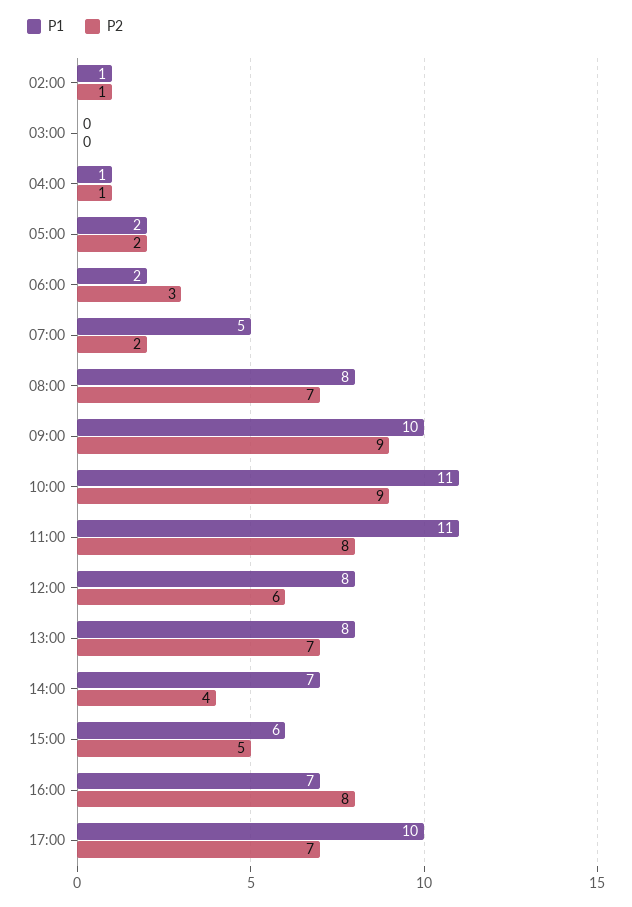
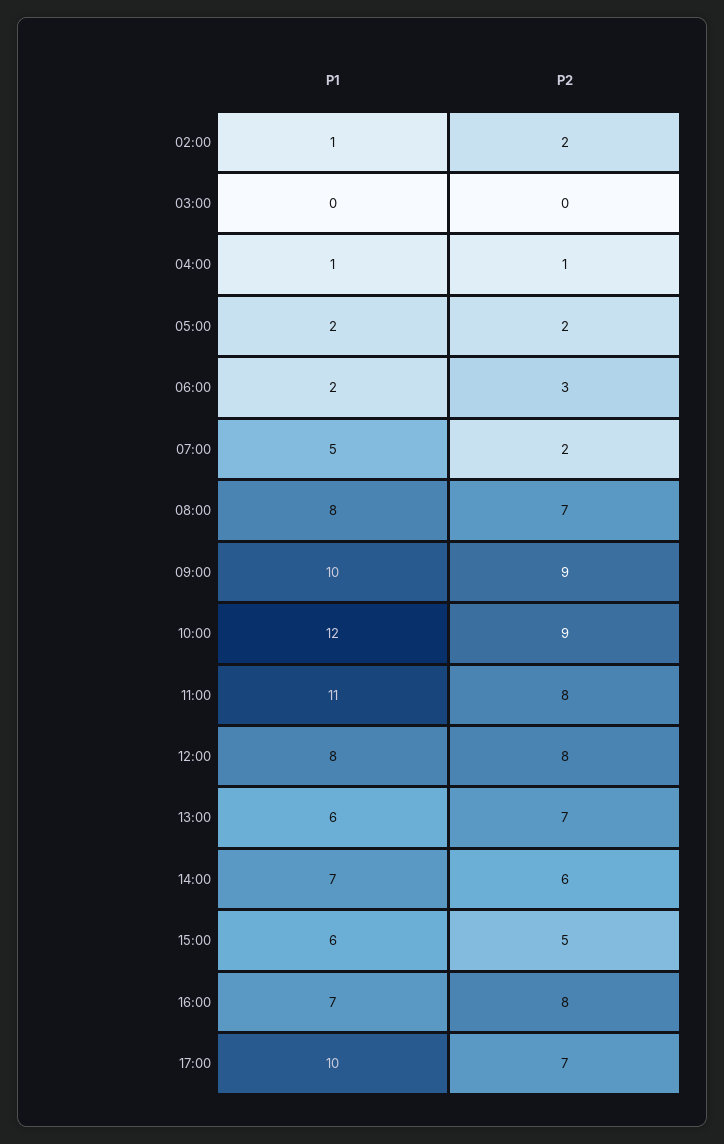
P2, 02:00: 1 -> 2
P1, 10:00: 11 -> 12
P2, 12:00: 6 -> 8
P1, 13:00: 8 -> 6
P2, 14:00: 4 -> 6

